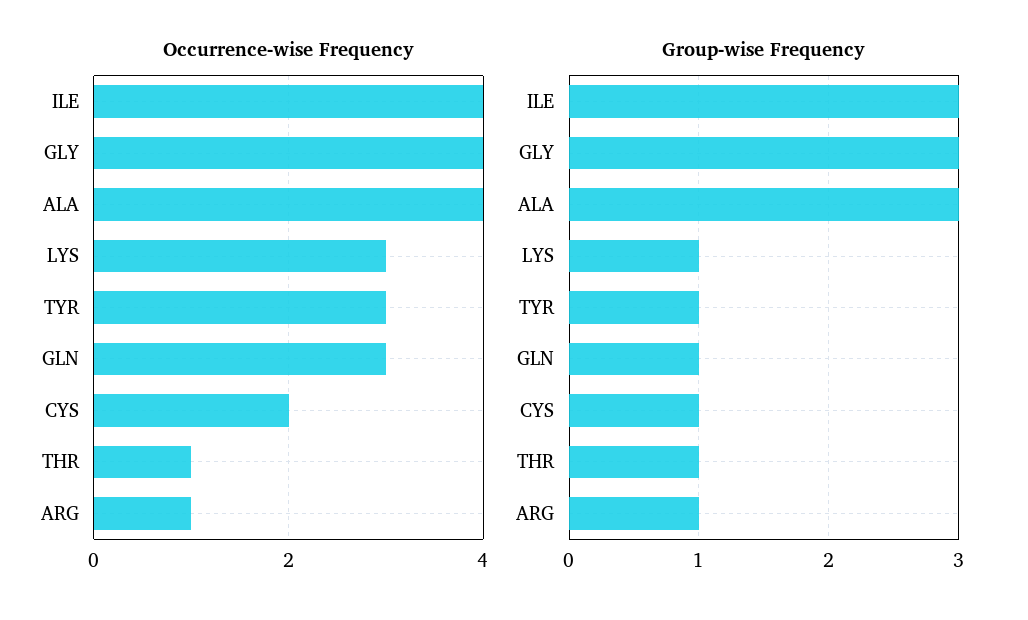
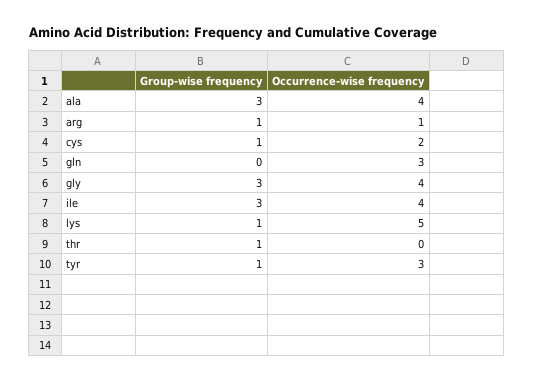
Occurrence-wise Frequency, LYS: 3 -> 5
Occurrence-wise Frequency, THR: 1 -> 0
Group-wise Frequency, GLN: 1 -> 0

